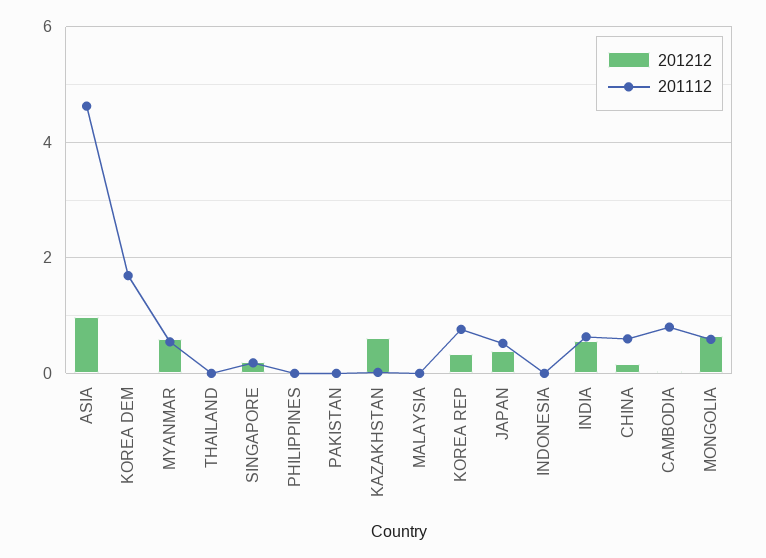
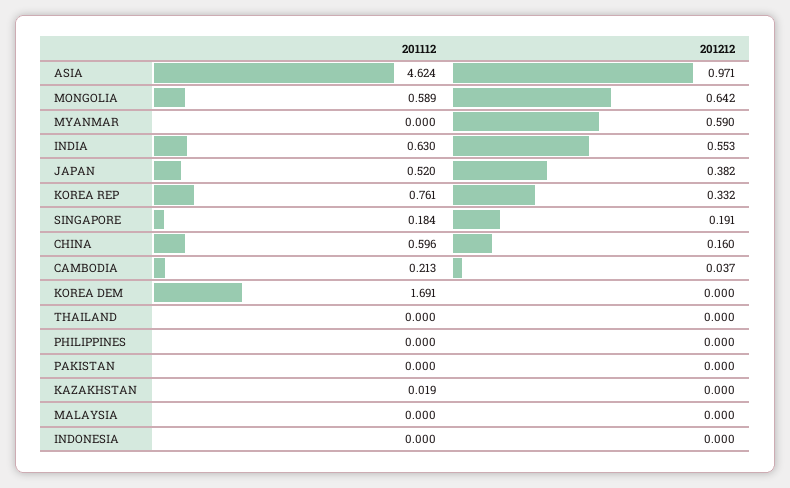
201112, MYANMAR: 0.6 -> 0
201212, KAZAKHSTAN: 0.6 -> 0
201112, CAMBODIA: 0.8 -> 0.213

